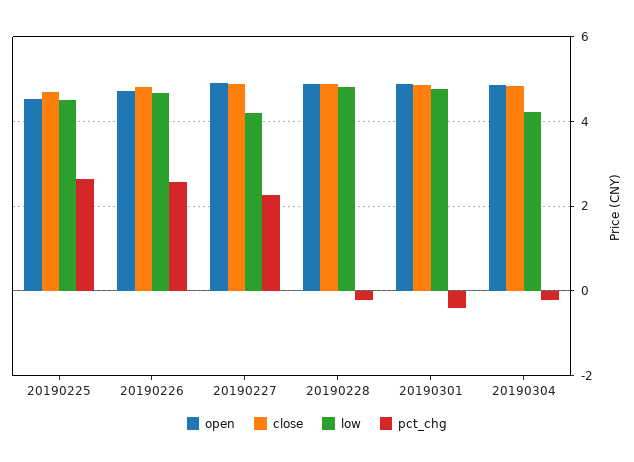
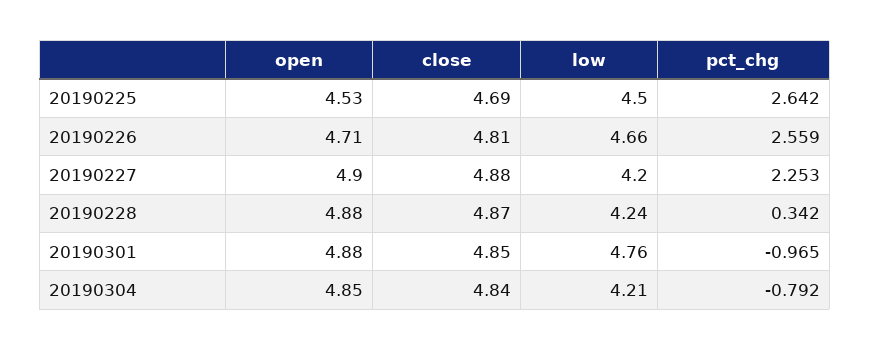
low, 20190228: 4.8 -> 4.24
pct_chg, 20190228: -0.2 -> 0.342
pct_chg, 20190301: -0.4 -> -0.965
pct_chg, 20190304: -0.2 -> -0.792

